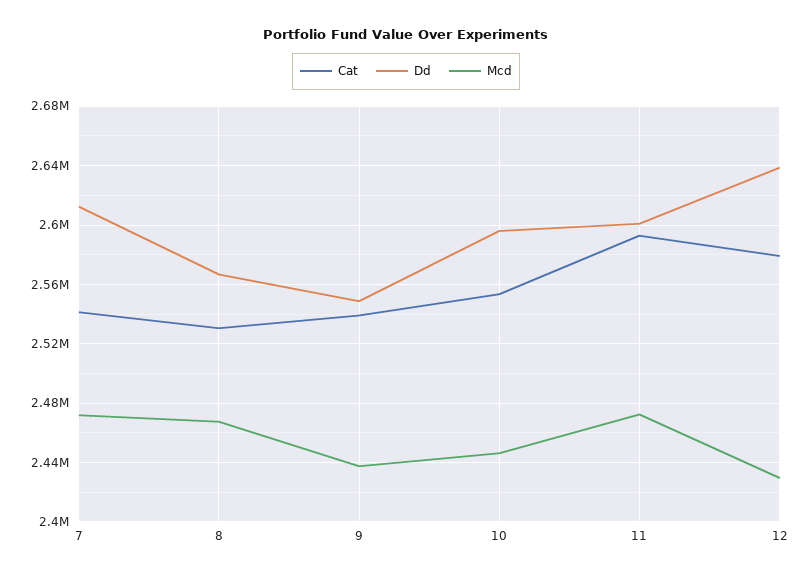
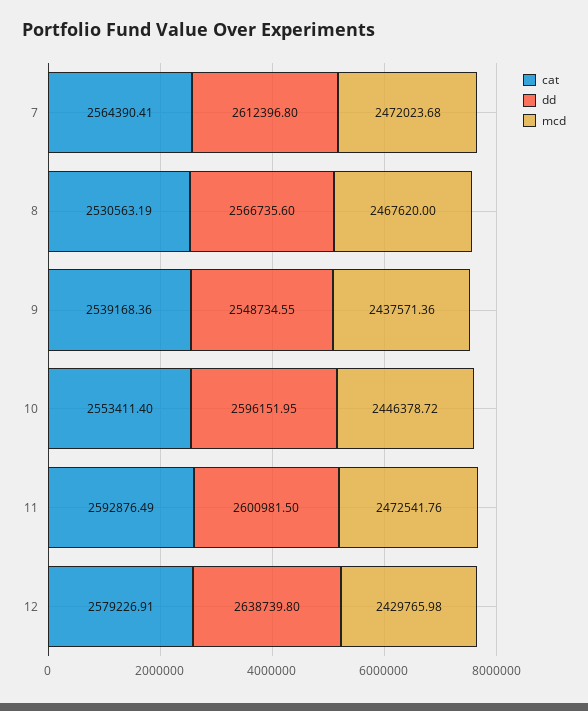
Cat, 7: 2540000 -> 2564390.41

